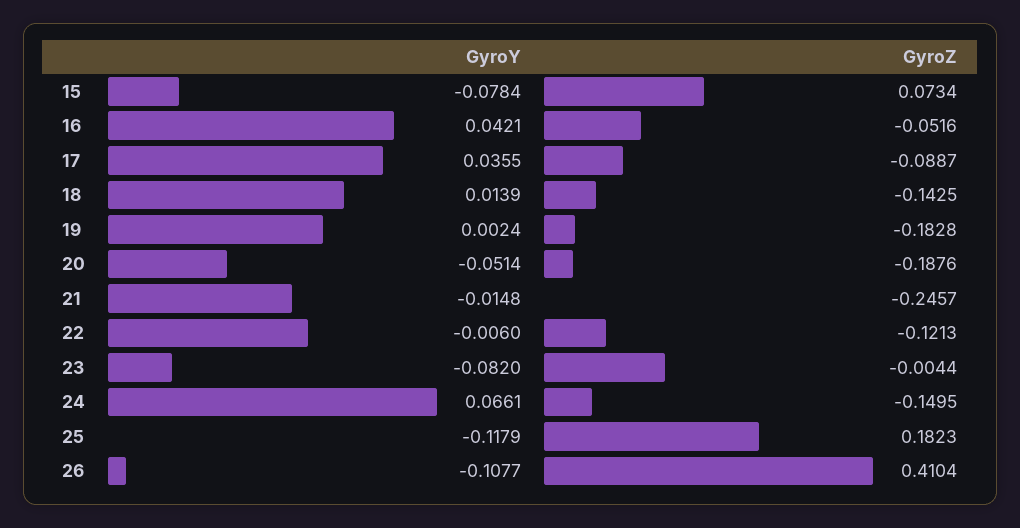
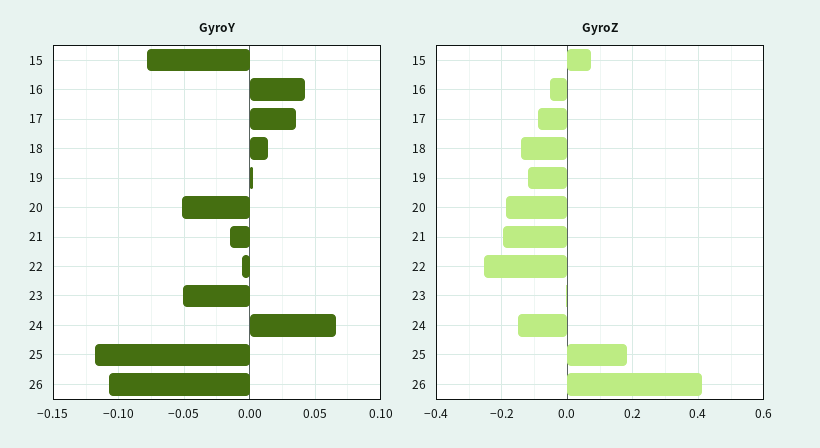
GyroZ, 19: -0.1828 -> -0.12
GyroZ, 21: -0.2457 -> -0.2
GyroZ, 22: -0.1213 -> -0.26
GyroY, 23: -0.082 -> -0.05

